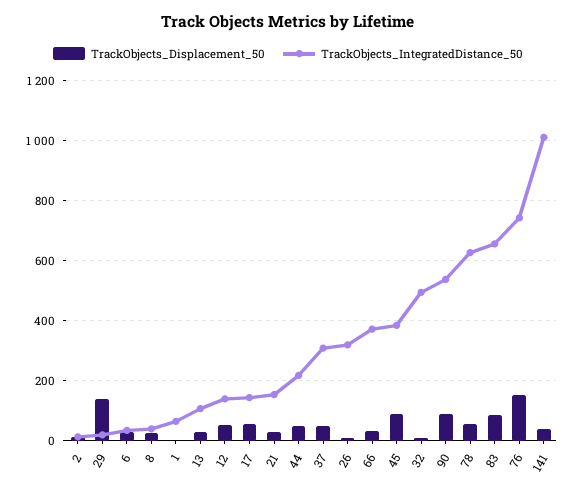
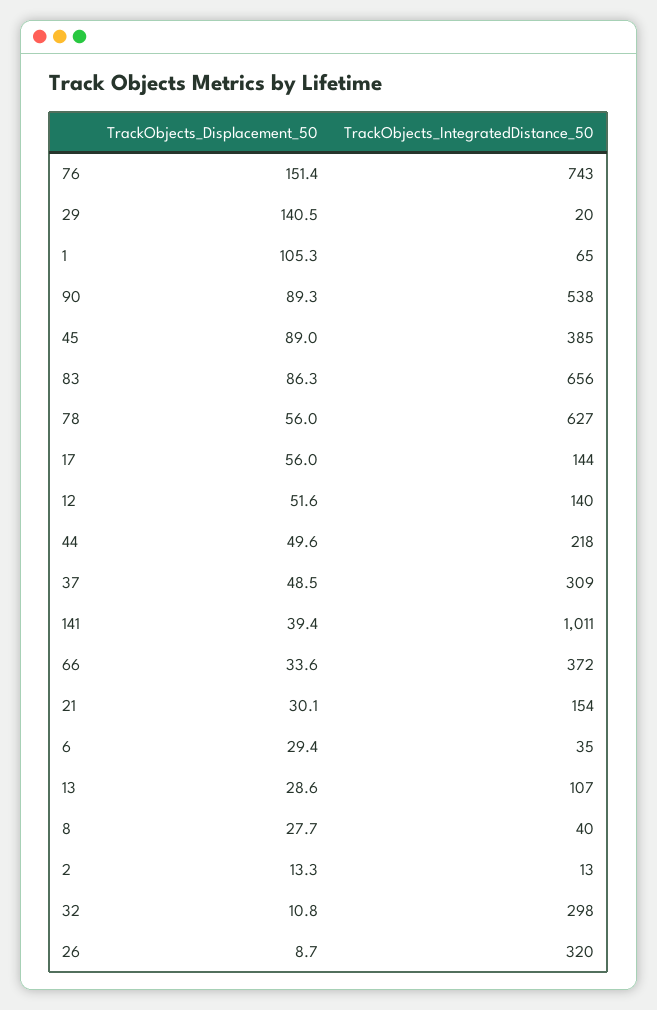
TrackObjects_Displacement_50, 1: 0 -> 105.3
TrackObjects_IntegratedDistance_50, 32: 500 -> 298

